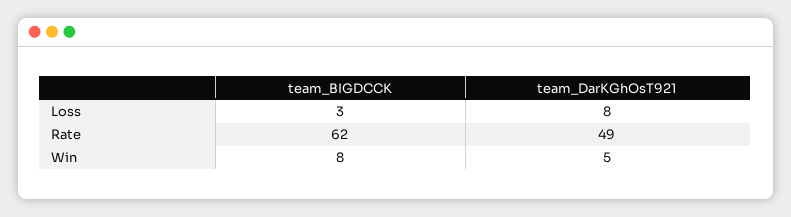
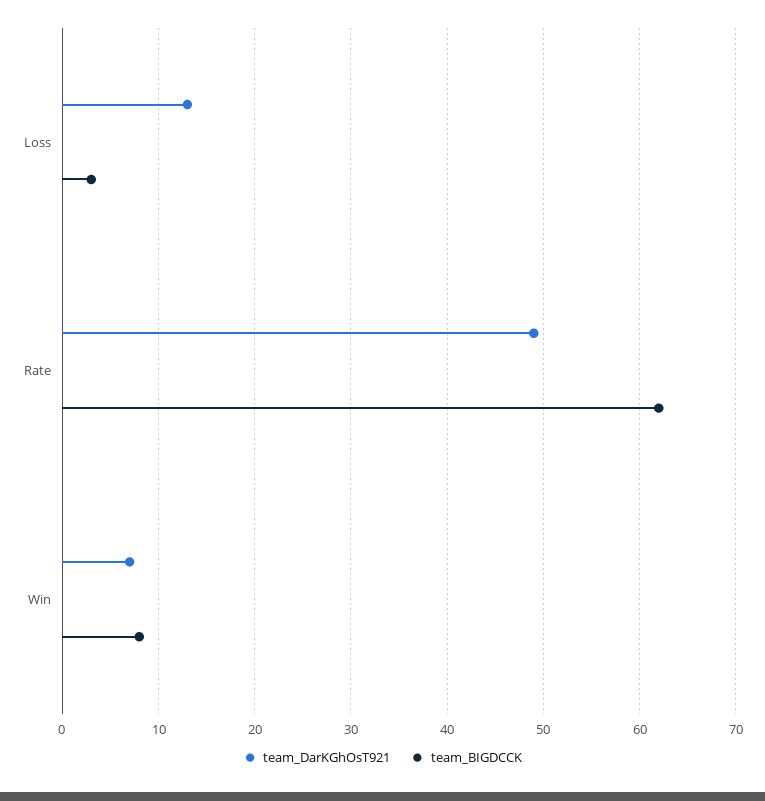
team_DarKGhOsT921, Loss: 8 -> 13
team_DarKGhOsT921, Win: 5 -> 7

